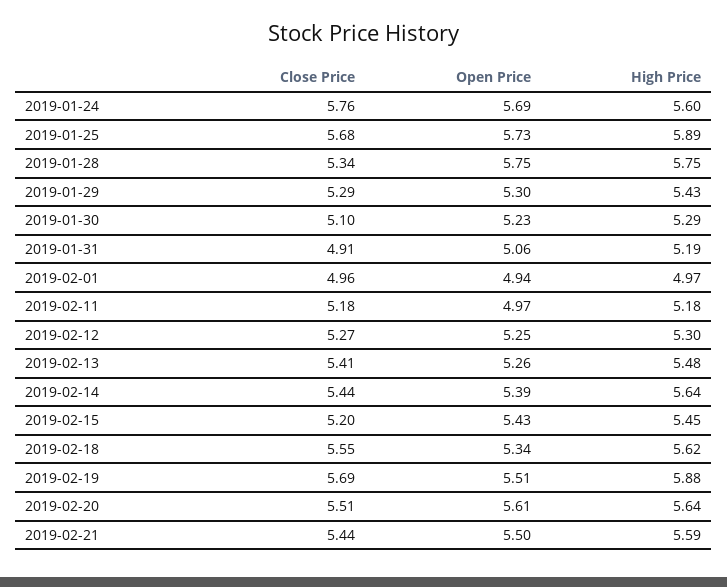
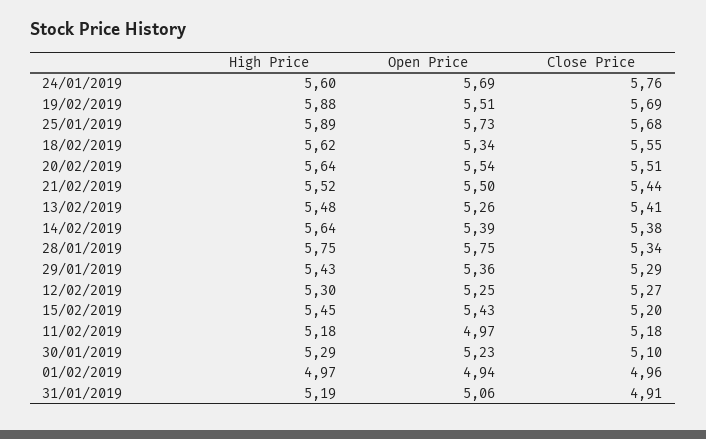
Open Price, 2019-01-29: 5.3 -> 5.36
Close Price, 2019-02-14: 5.44 -> 5.38
Open Price, 2019-02-20: 5.61 -> 5.54
High Price, 2019-02-21: 5.59 -> 5.52

